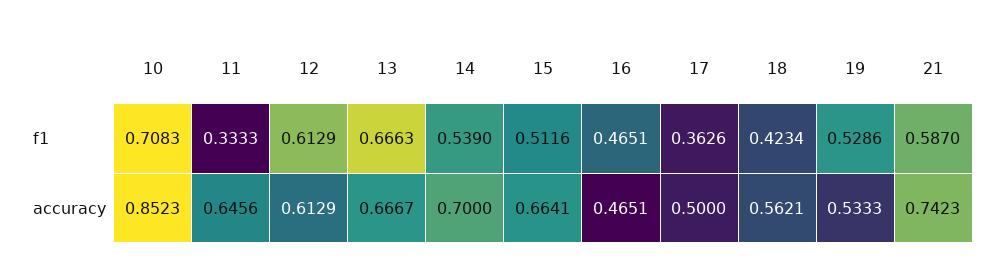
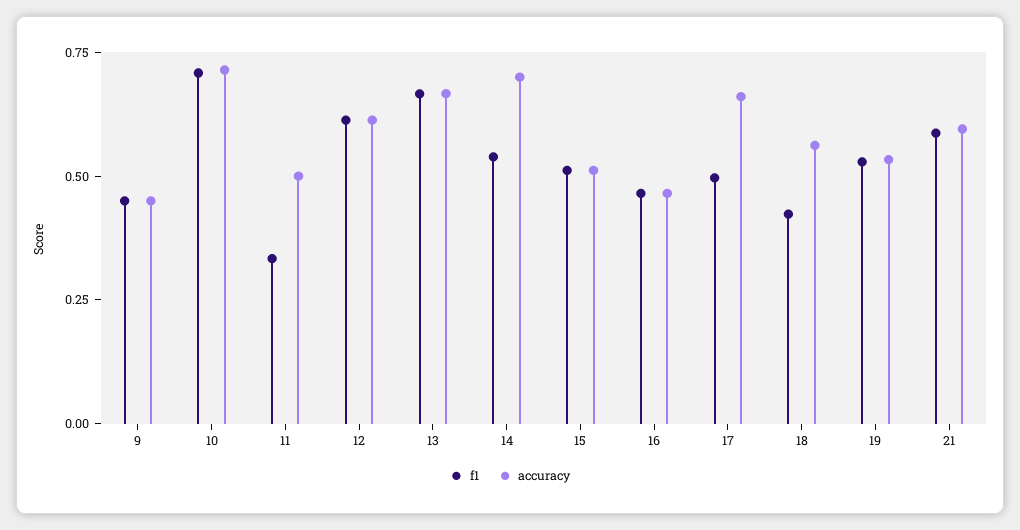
f1, 17: 0.3626 -> 0.5
accuracy, 10: 0.8523 -> 0.7
accuracy, 11: 0.6456 -> 0.5
accuracy, 15: 0.6641 -> 0.5
accuracy, 17: 0.5 -> 0.65
accuracy, 21: 0.7423 -> 0.6
f1, 9: none -> 0.45
accuracy, 9: none -> 0.45

